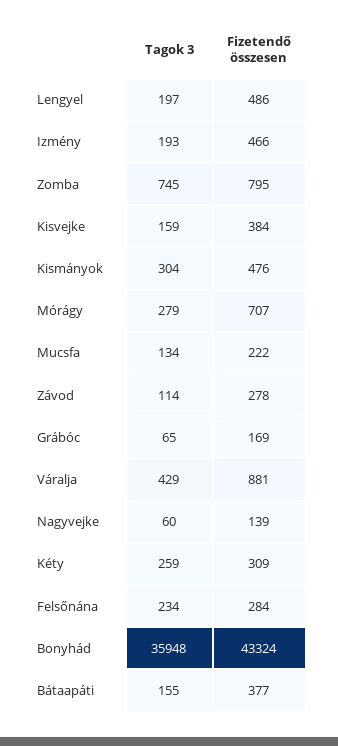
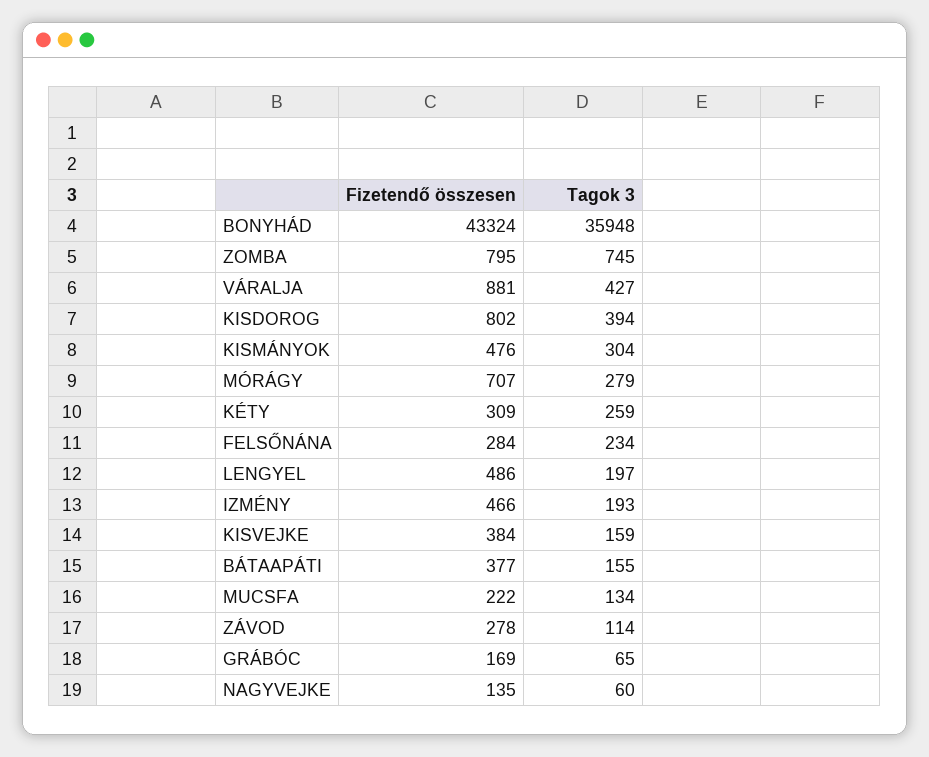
Tagok 3, Váralja: 429 -> 427
Fizetendő összesen, Nagyvejke: 139 -> 135
Fizetendő összesen, KISDOROG: none -> 802
Tagok 3, KISDOROG: none -> 394

